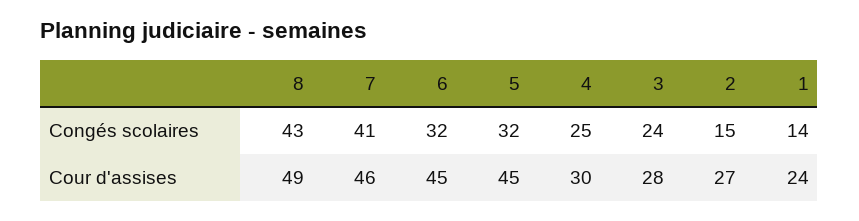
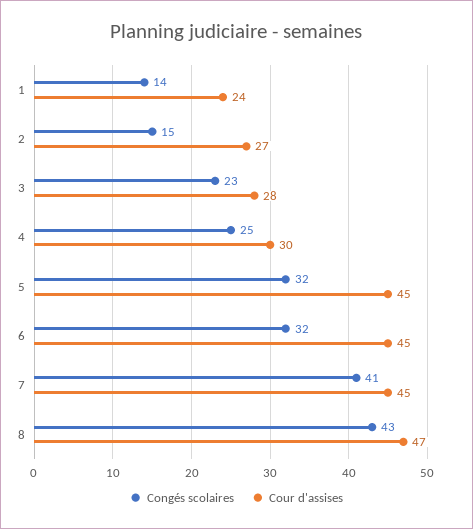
Congés scolaires, 3: 24 -> 23
Cour d'assises, 8: 49 -> 47
Cour d'assises, 7: 46 -> 45

